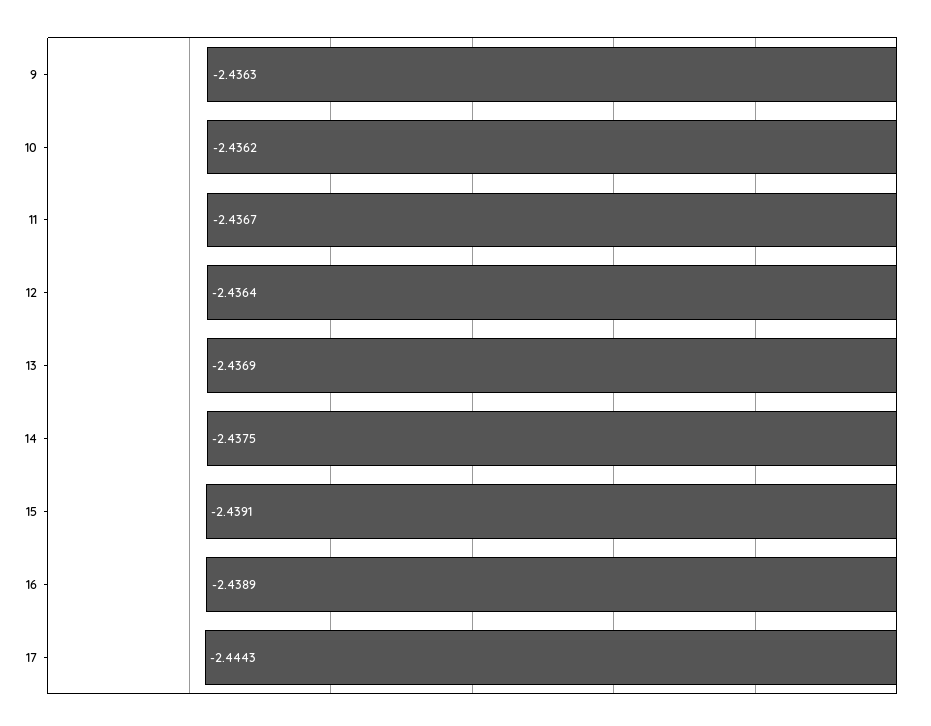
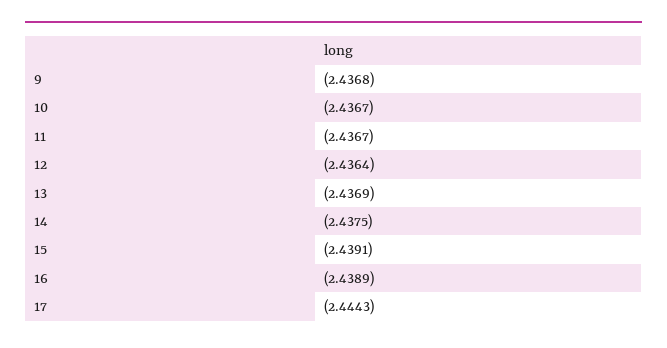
9: -2.4363 -> -2.4368
10: -2.4362 -> -2.4367

